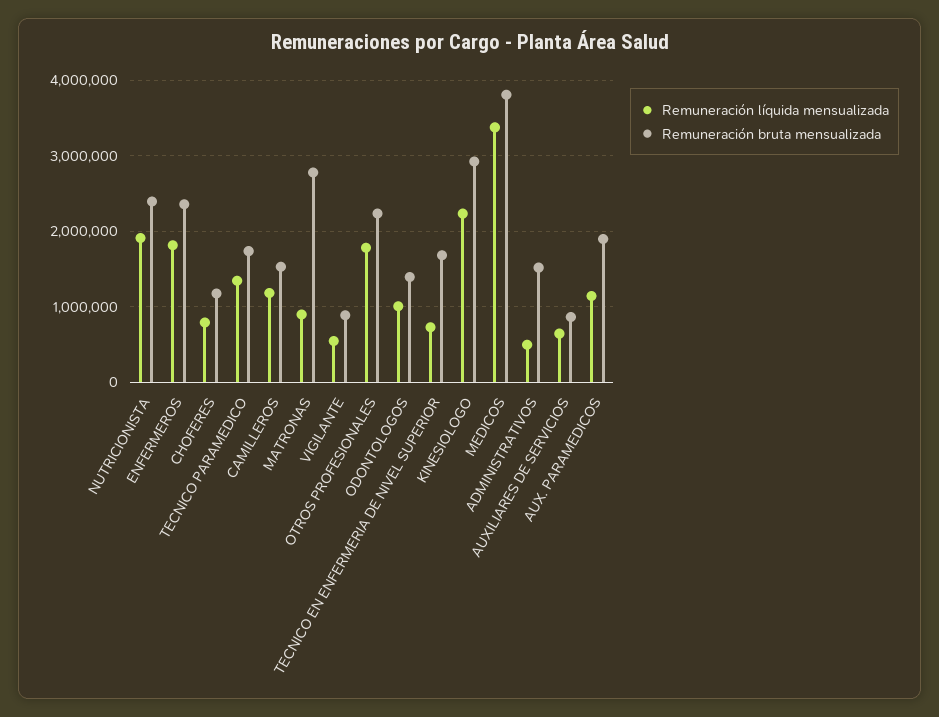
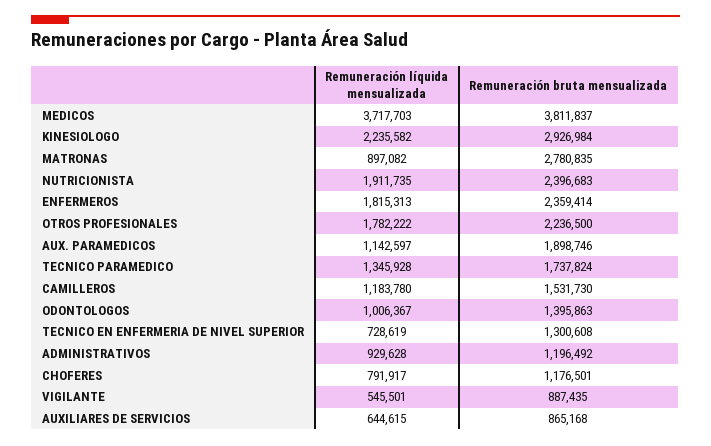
Remuneración bruta mensualizada, TECNICO EN ENFERMERIA DE NIVEL SUPERIOR: 1700000 -> 1300608
Remuneración líquida mensualizada, MEDICOS: 3400000 -> 3717703
Remuneración líquida mensualizada, ADMINISTRATIVOS: 500000 -> 929628
Remuneración bruta mensualizada, ADMINISTRATIVOS: 1500000 -> 1196492

